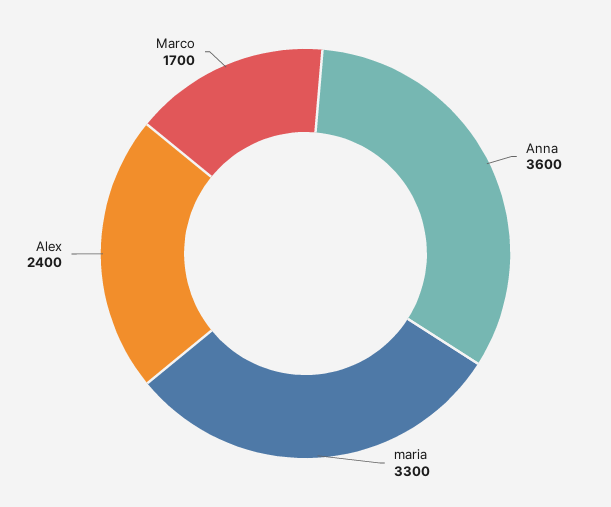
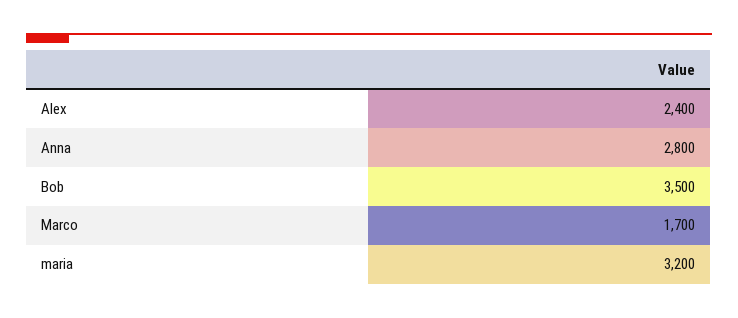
Anna: 3600 -> 2800
maria: 3300 -> 3200
Bob: none -> 3500

